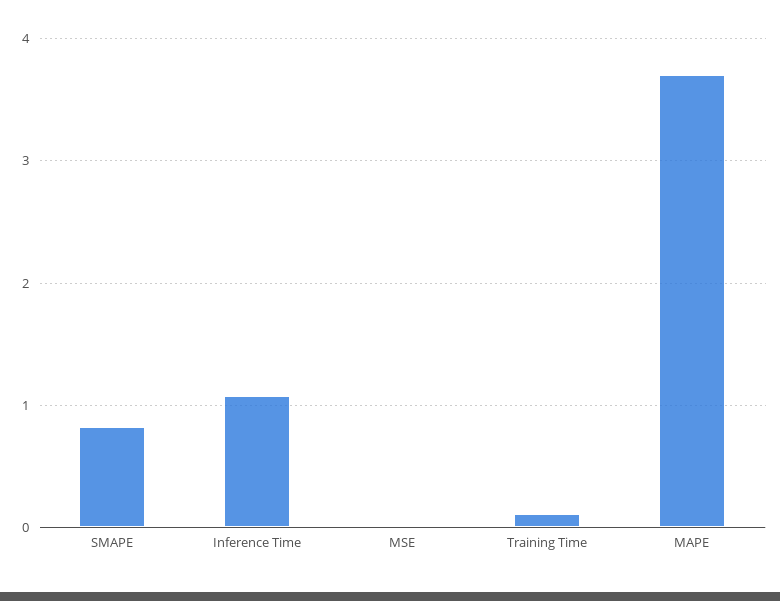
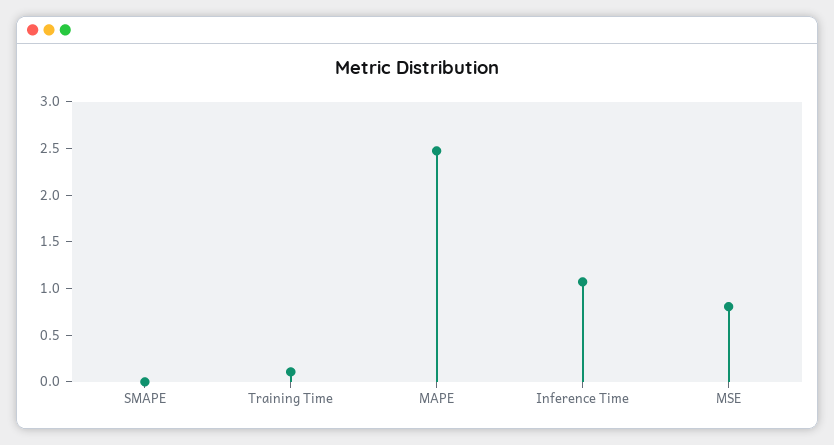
SMAPE: 0.8 -> 0
MSE: 0 -> 0.8
MAPE: 3.7 -> 2.5

